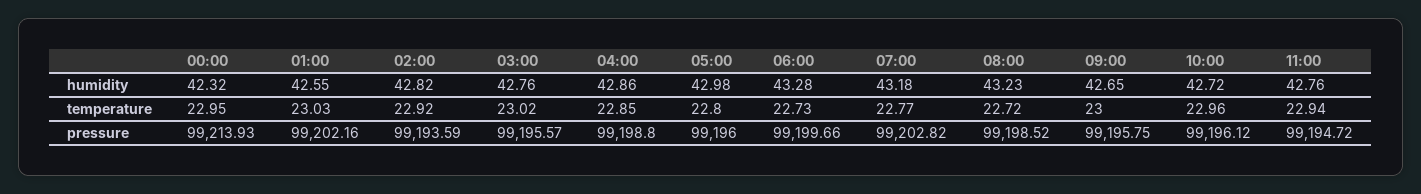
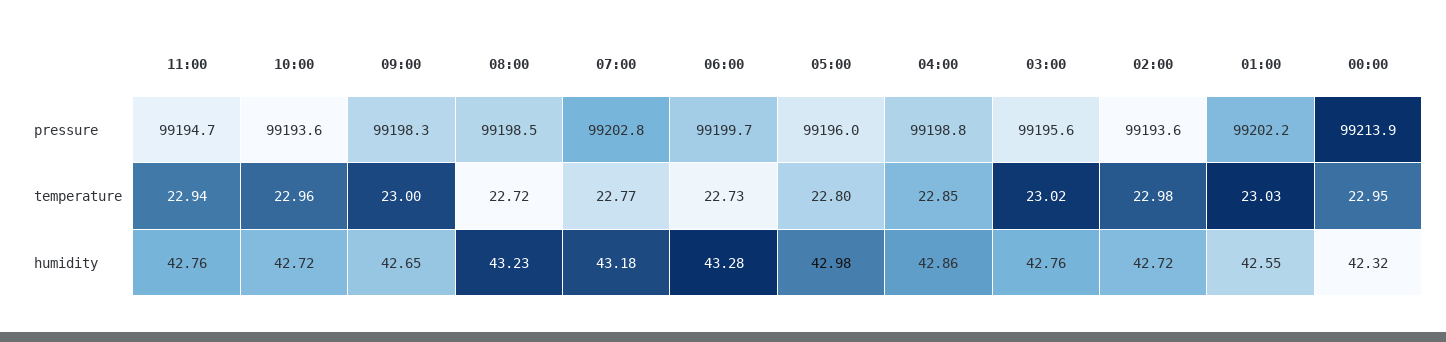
02:00, humidity: 42.82 -> 42.72
02:00, temperature: 22.92 -> 22.98
09:00, pressure: 99195.75 -> 99198.3
10:00, pressure: 99196.12 -> 99193.6

